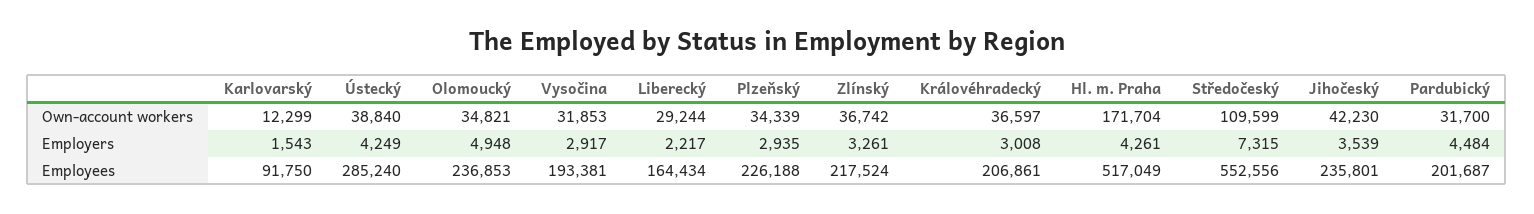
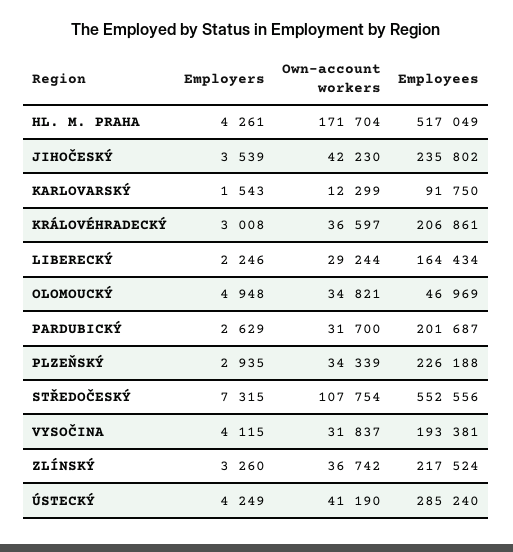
Ústecký, Own-account workers: 38840 -> 41190
Vysočina, Own-account workers: 31853 -> 31837
Středočeský, Own-account workers: 109599 -> 107754
Vysočina, Employers: 2917 -> 4115
Liberecký, Employers: 2217 -> 2246
Zlínský, Employers: 3261 -> 3260
Pardubický, Employers: 4484 -> 2629
Olomoucký, Employees: 236853 -> 46969
Jihočeský, Employees: 235801 -> 235802

